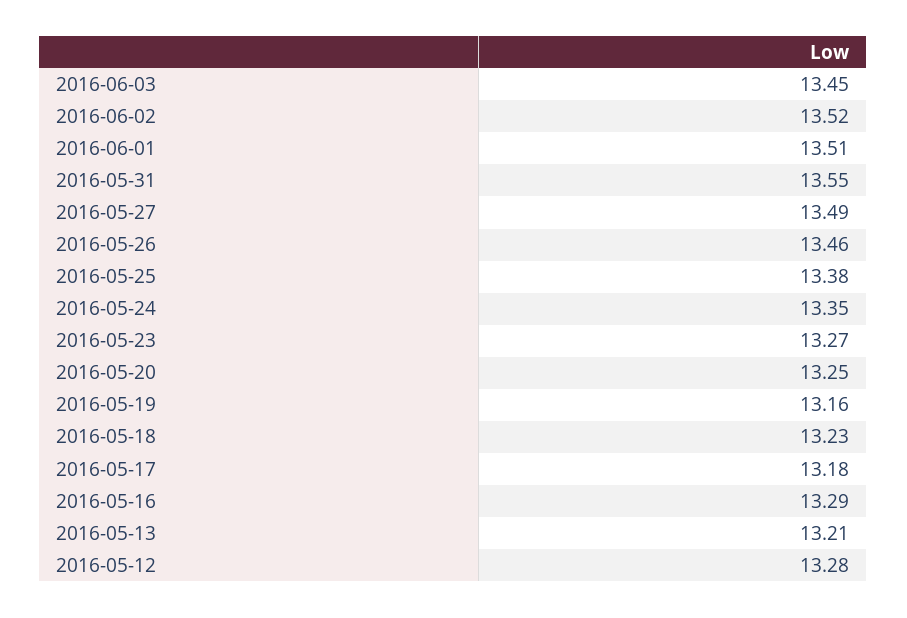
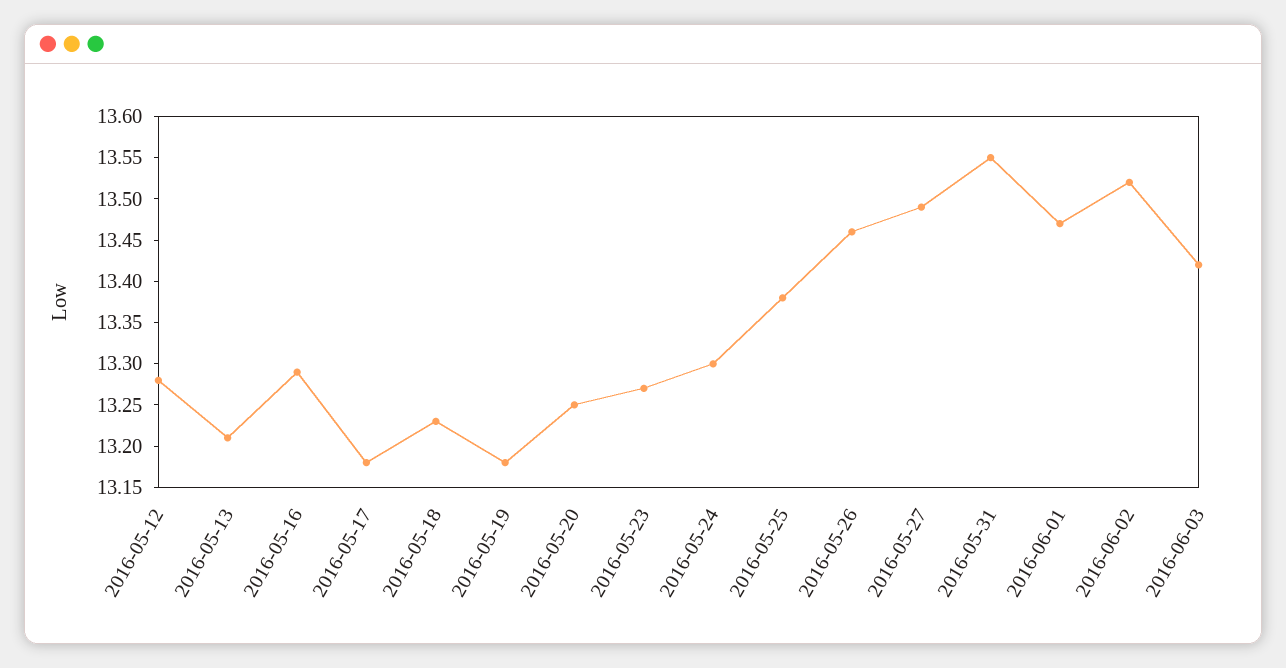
2016-06-03: 13.45 -> 13.42
2016-06-01: 13.51 -> 13.47
2016-05-24: 13.35 -> 13.3
2016-05-19: 13.16 -> 13.18

